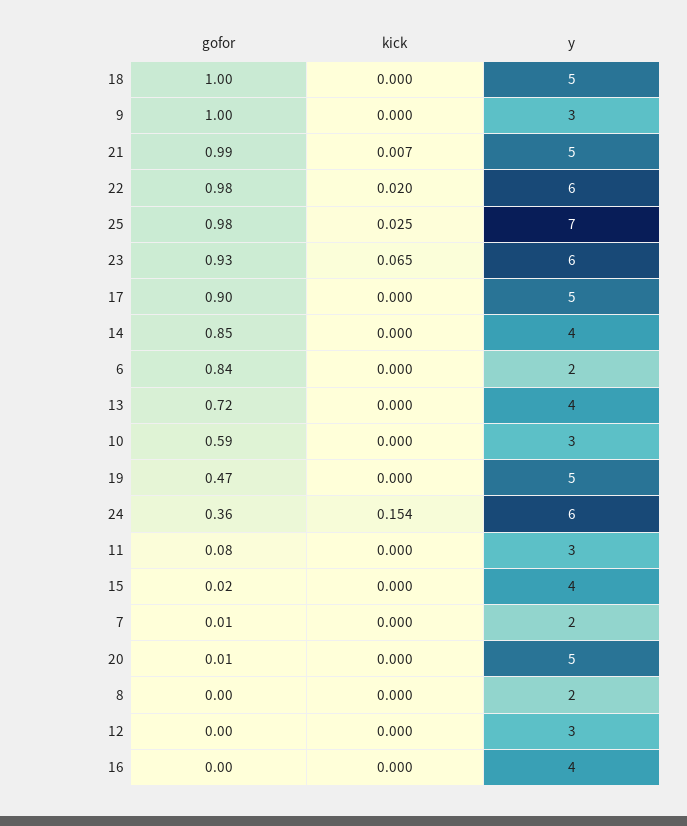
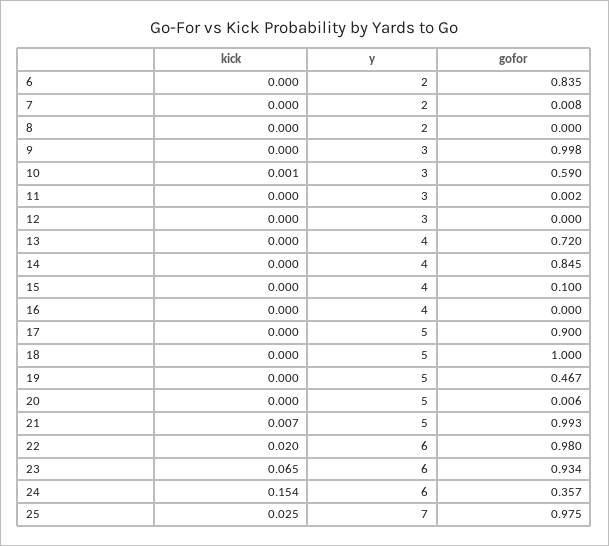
kick, 10: 0 -> 0.001
gofor, 11: 0.08 -> 0.002
gofor, 15: 0.02 -> 0.1

